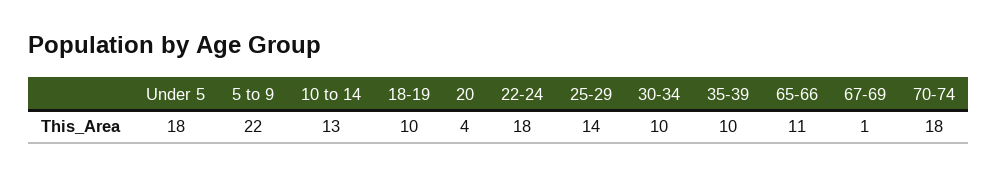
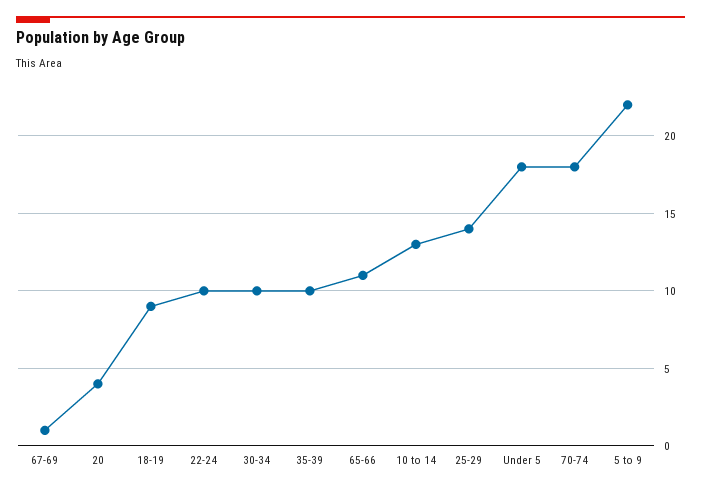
18-19: 10 -> 9
22-24: 18 -> 10

